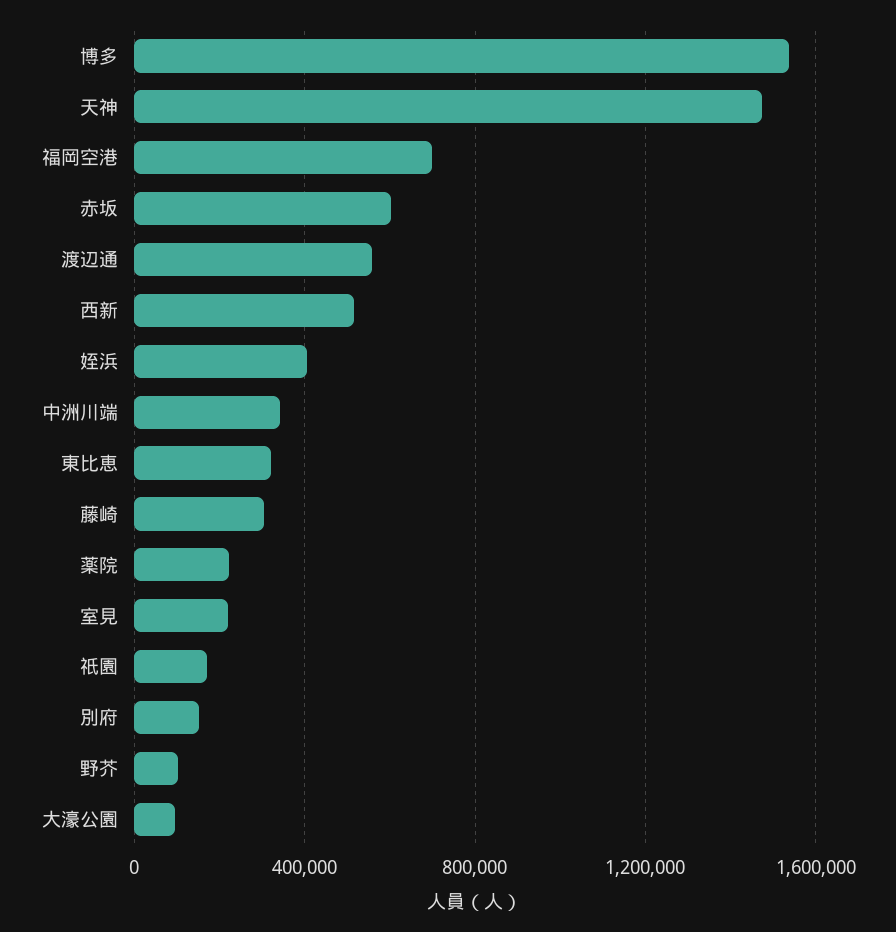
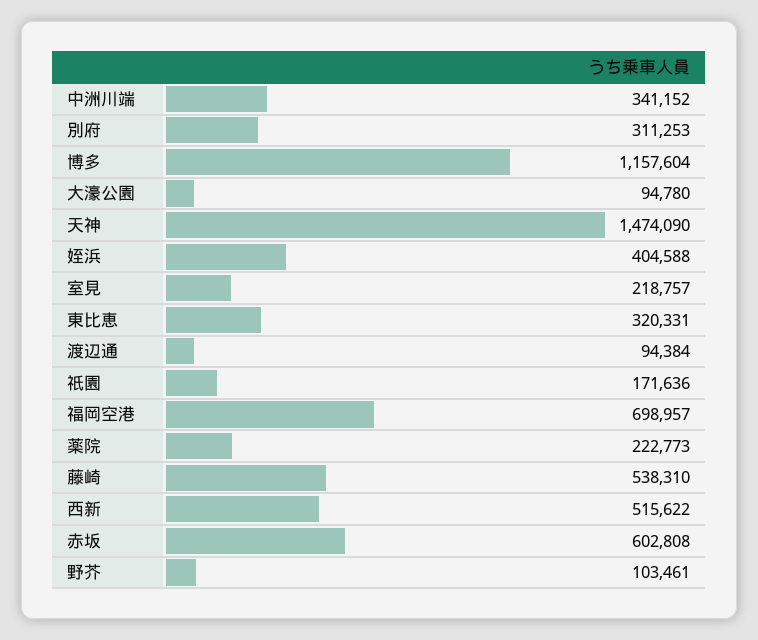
博多: 1550000 -> 1157604
渡辺通: 550000 -> 94384
藤崎: 300000 -> 538310
別府: 150000 -> 311253

